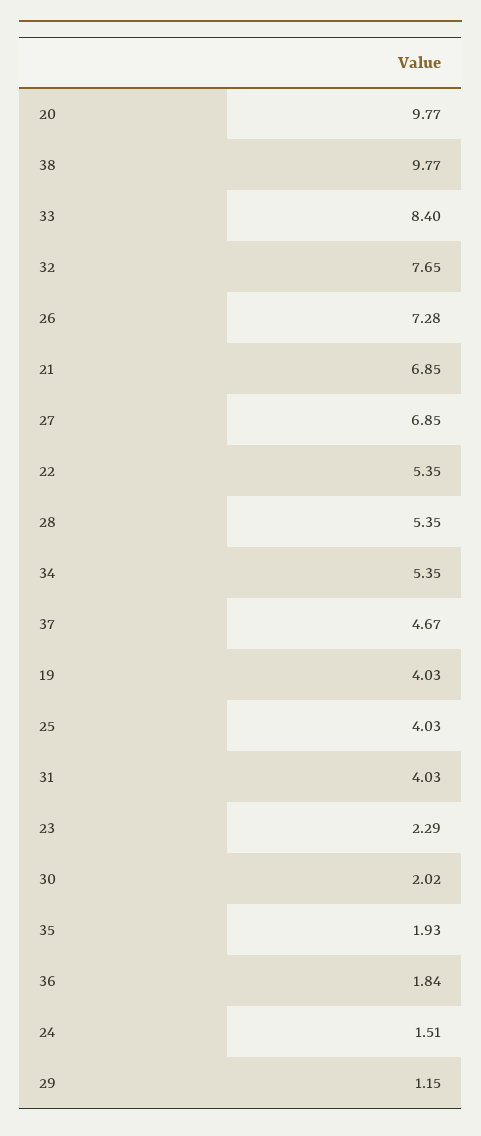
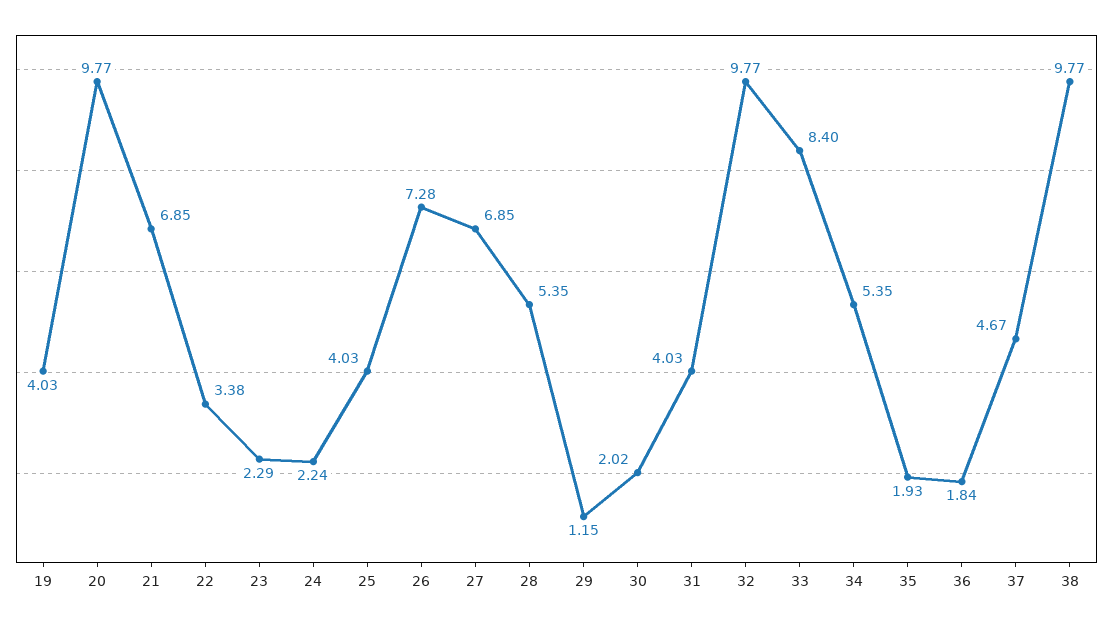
32: 7.65 -> 9.77
22: 5.35 -> 3.38
24: 1.51 -> 2.24

